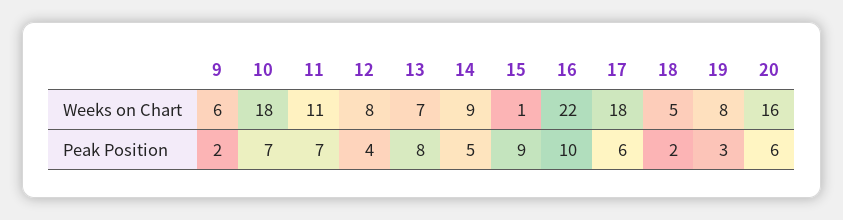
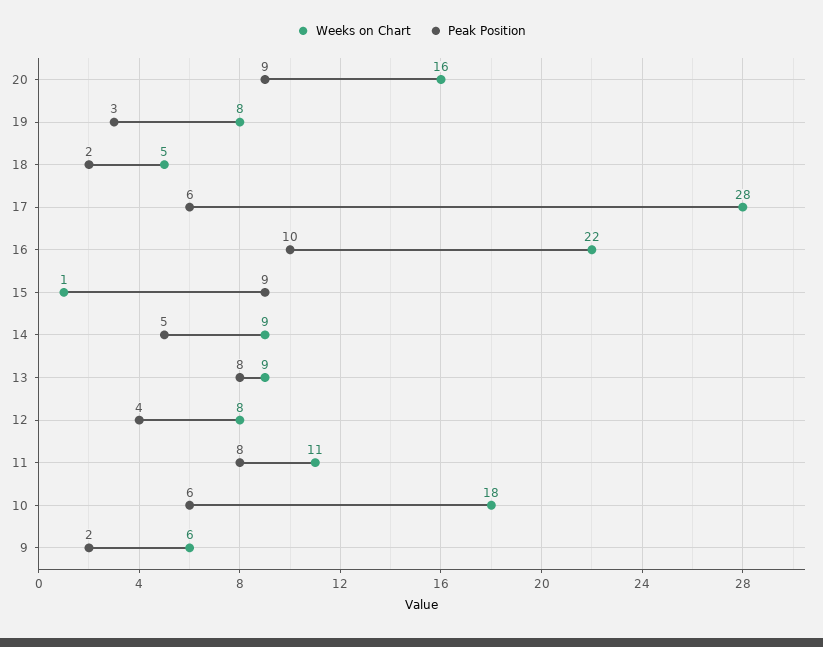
Weeks on Chart, 13: 7 -> 9
Weeks on Chart, 17: 18 -> 28
Peak Position, 10: 7 -> 6
Peak Position, 11: 7 -> 8
Peak Position, 20: 6 -> 9

